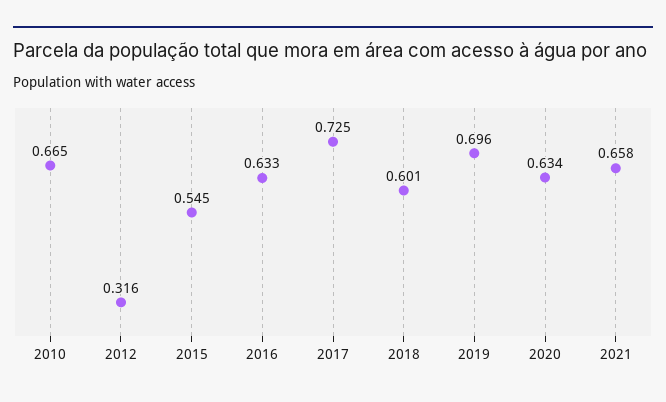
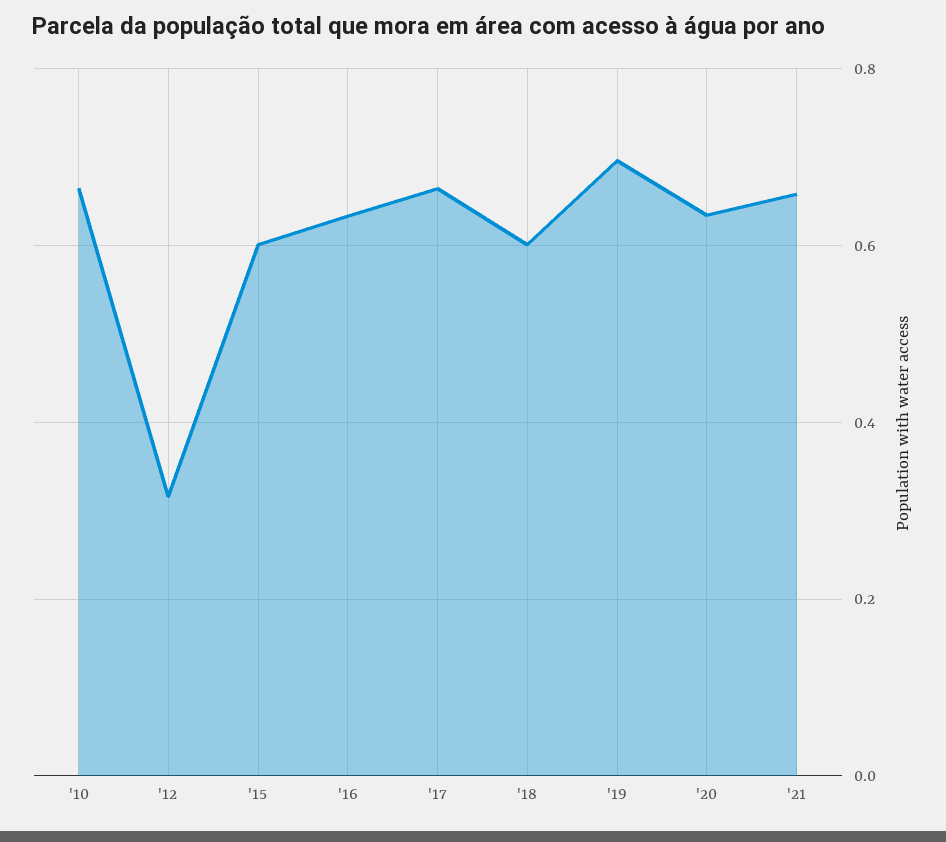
2015: 0.545 -> 0.6
2017: 0.725 -> 0.66

